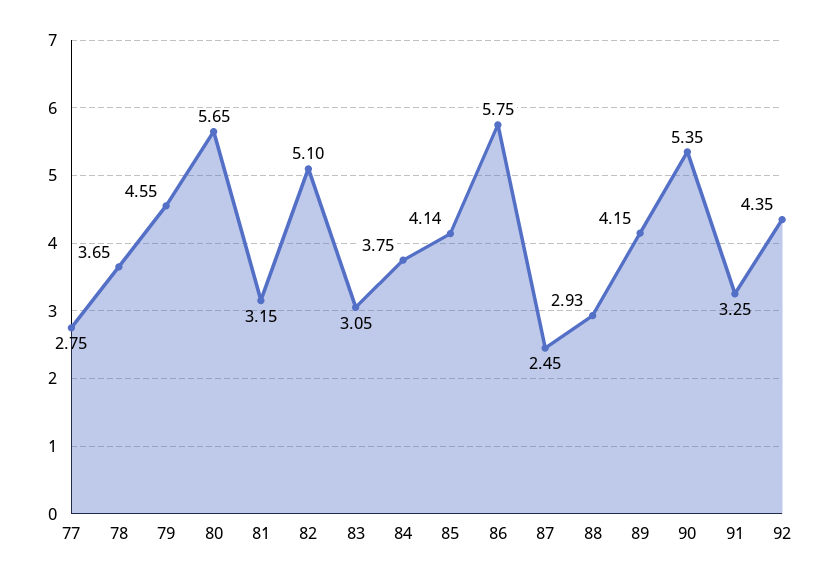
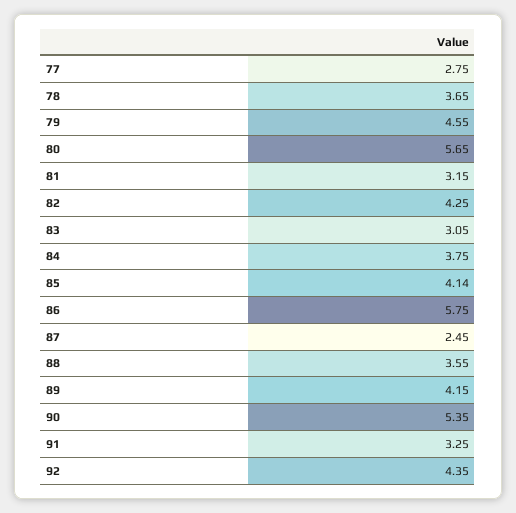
82: 5.1 -> 4.25
88: 2.93 -> 3.55

